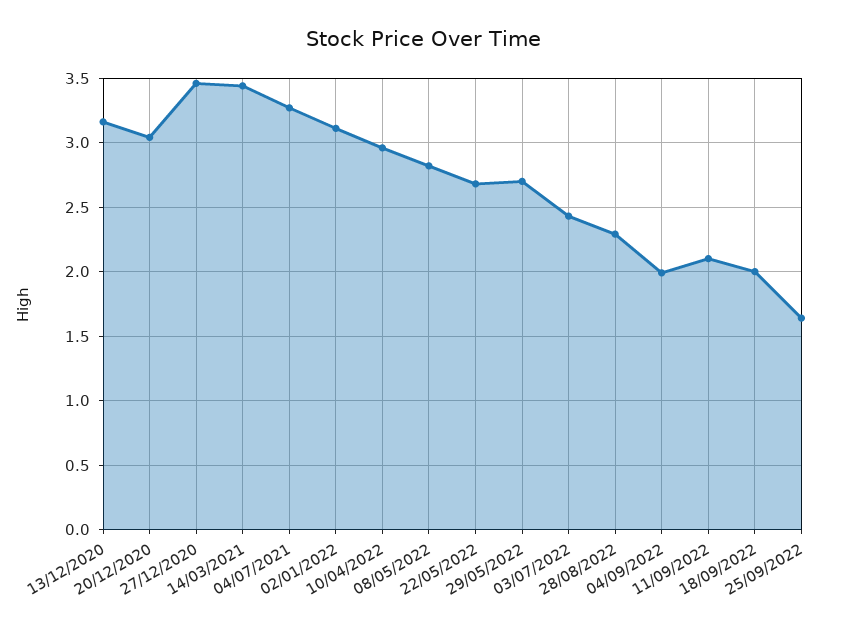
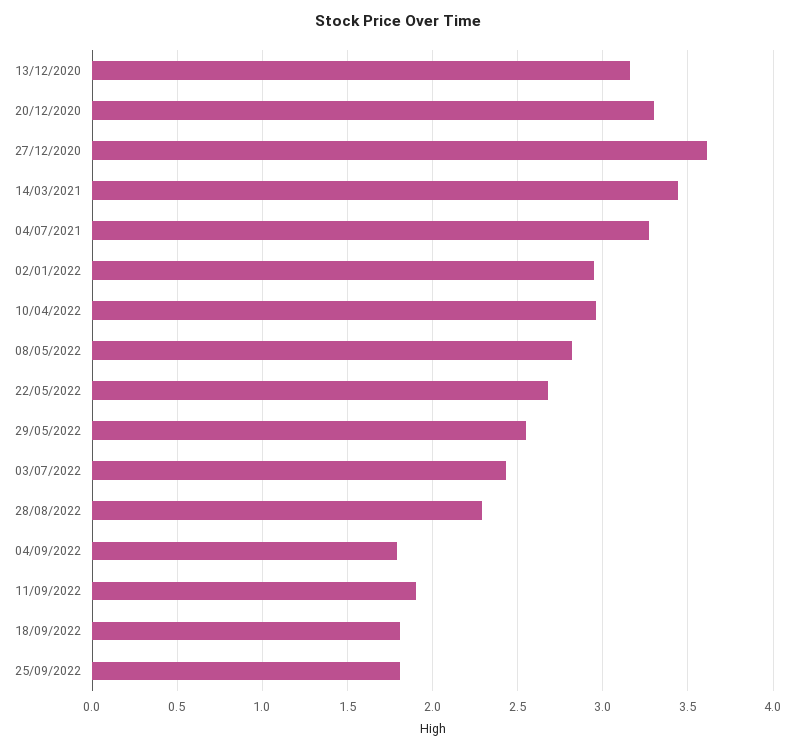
20/12/2020: 3.05 -> 3.3
27/12/2020: 3.45 -> 3.6
02/01/2022: 3.1 -> 2.95
29/05/2022: 2.7 -> 2.55
04/09/2022: 2 -> 1.8
11/09/2022: 2.1 -> 1.9
18/09/2022: 2 -> 1.8
25/09/2022: 1.65 -> 1.8

